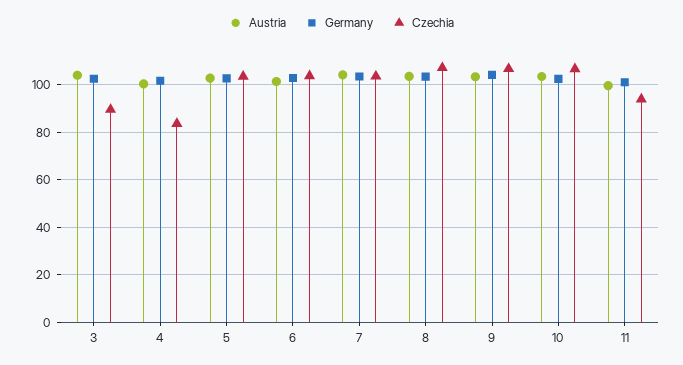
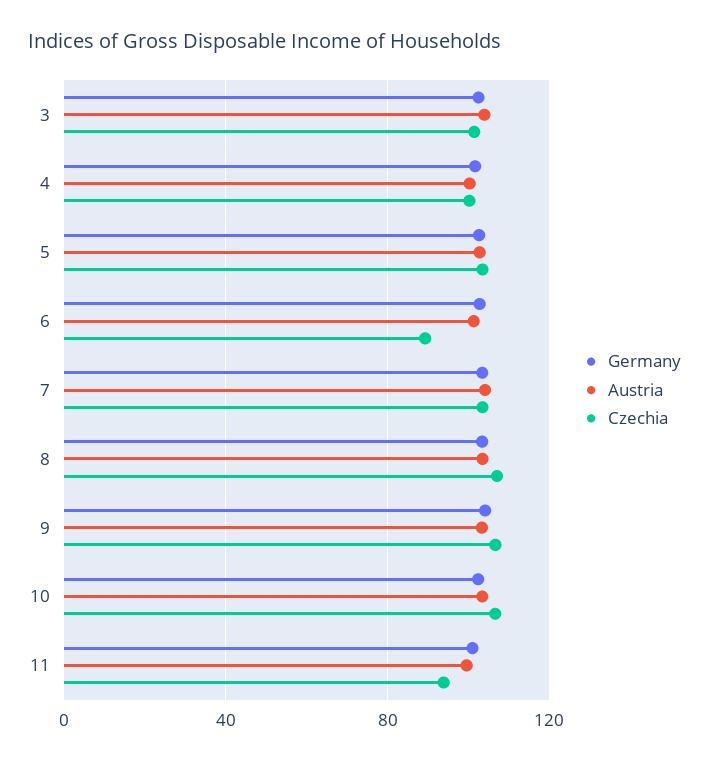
Czechia, 3: 90 -> 100
Czechia, 4: 85 -> 100
Czechia, 6: 105 -> 90

